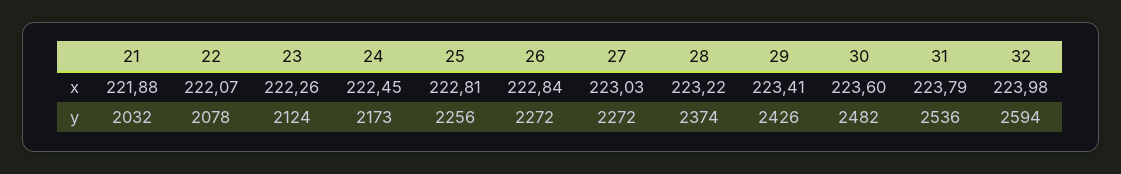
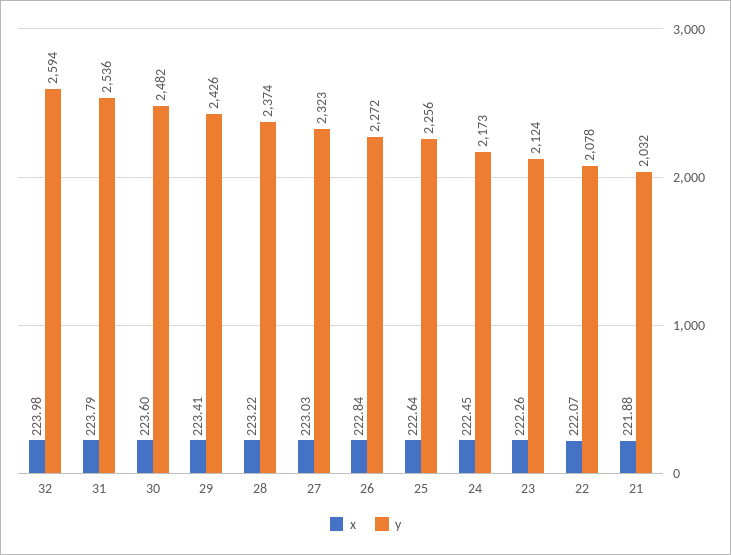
x, 25: 222.81 -> 222.64
y, 27: 2272 -> 2323

